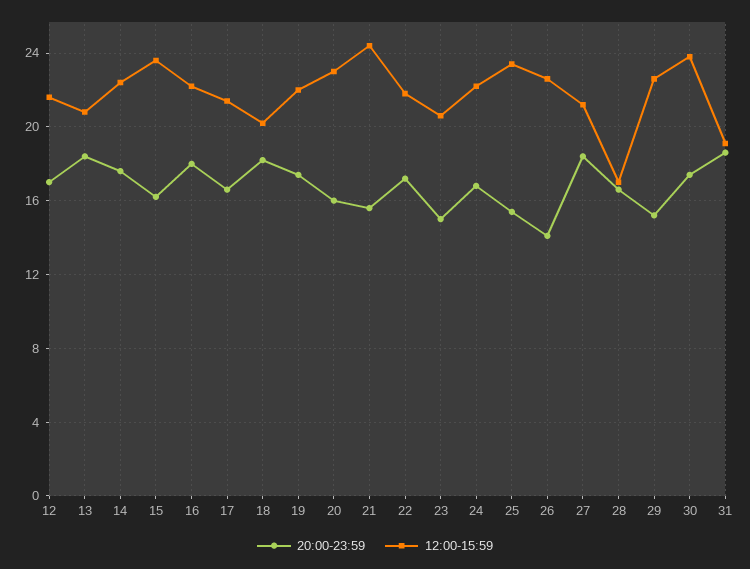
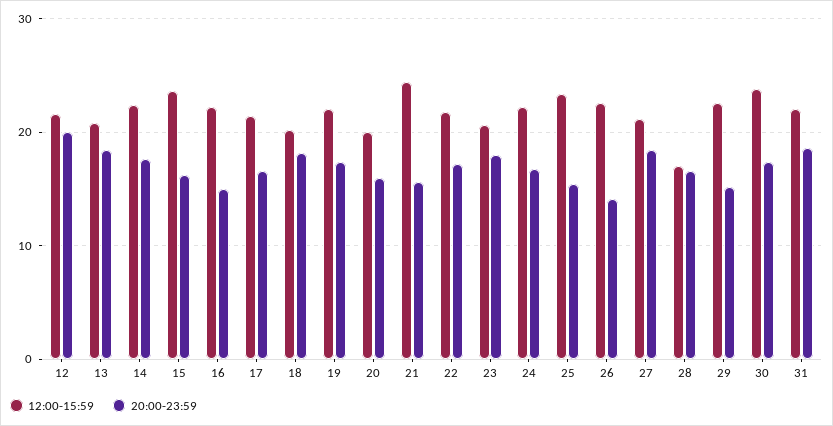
20:00-23:59, 12: 17 -> 20
20:00-23:59, 16: 18 -> 15
12:00-15:59, 20: 23 -> 20
20:00-23:59, 23: 15 -> 18
12:00-15:59, 31: 19 -> 22

